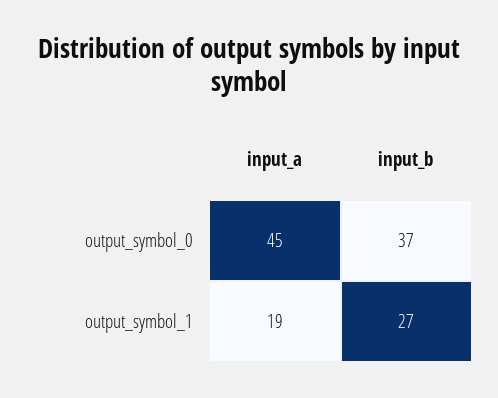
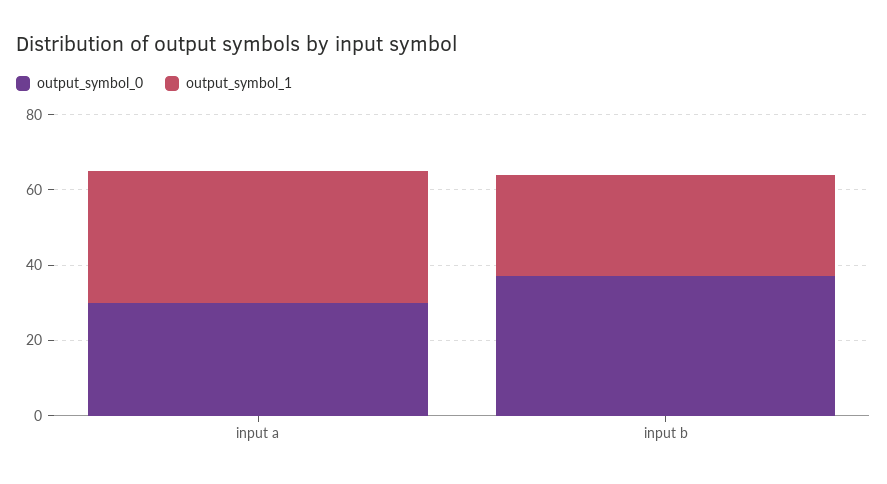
output_symbol_0, input_a: 45 -> 30
output_symbol_1, input_a: 19 -> 35

